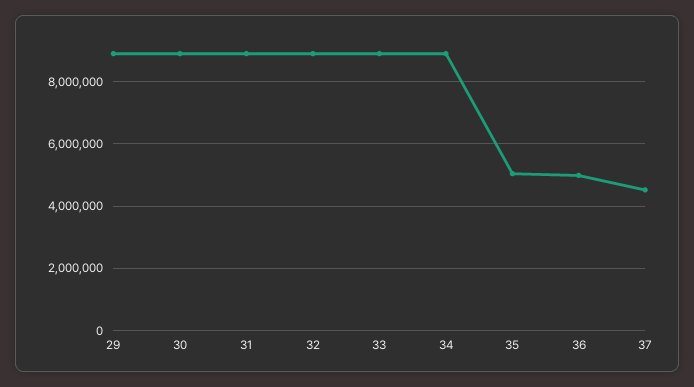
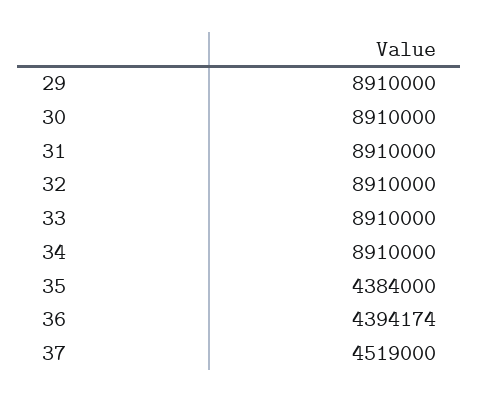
35: 5000000 -> 4384000
36: 5000000 -> 4394174

